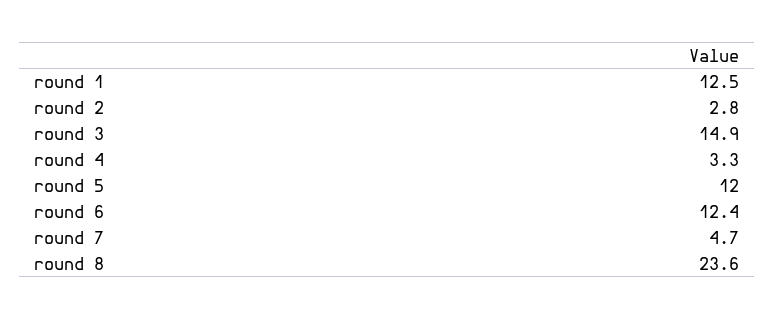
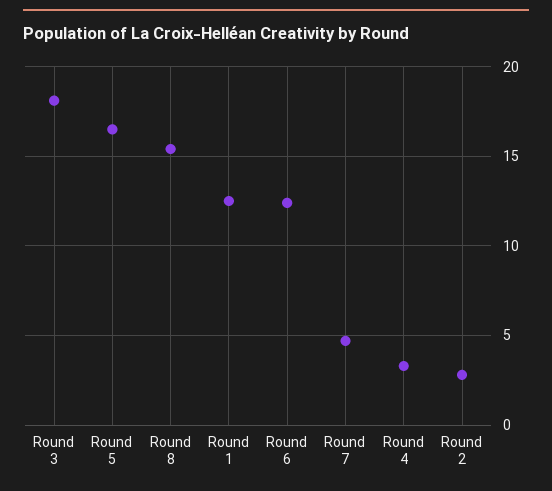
round 3: 14.9 -> 18
round 5: 12 -> 16.5
round 8: 23.6 -> 15.5

